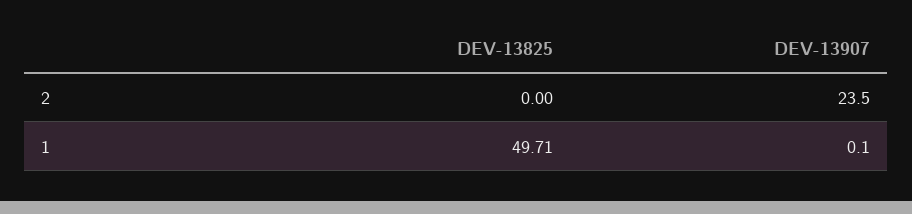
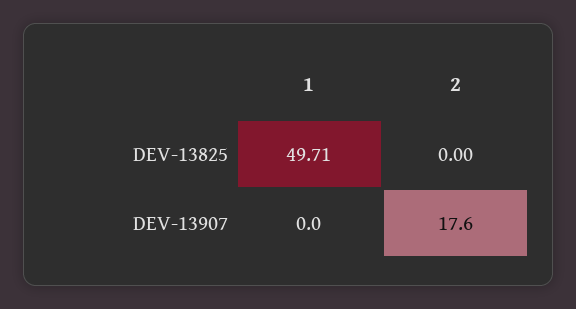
DEV-13907, 2: 23.5 -> 17.6
DEV-13907, 1: 0.1 -> 0

